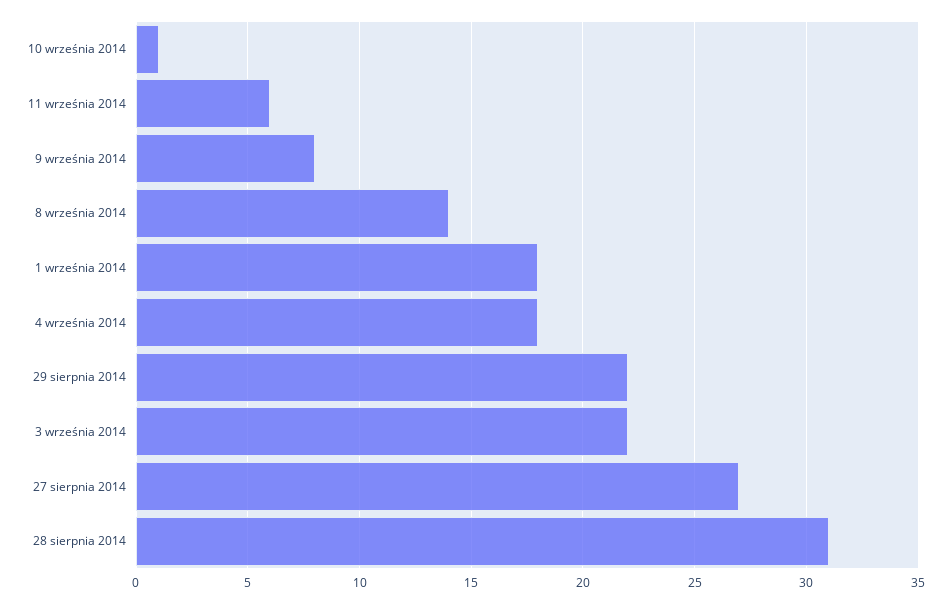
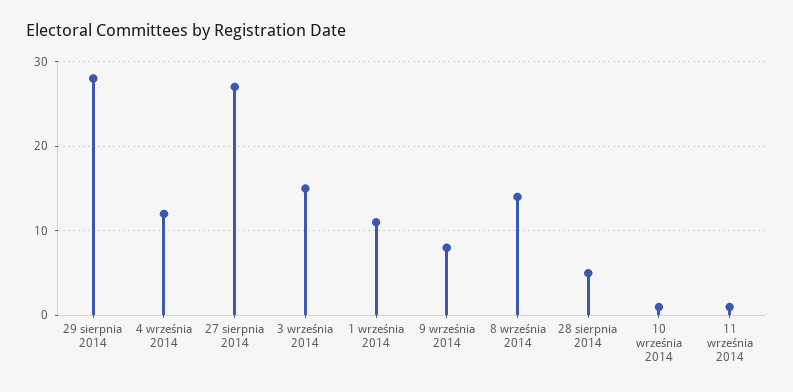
11 września 2014: 6 -> 1
1 września 2014: 18 -> 11
4 września 2014: 18 -> 12
29 sierpnia 2014: 22 -> 28
3 września 2014: 22 -> 15
28 sierpnia 2014: 31 -> 5

